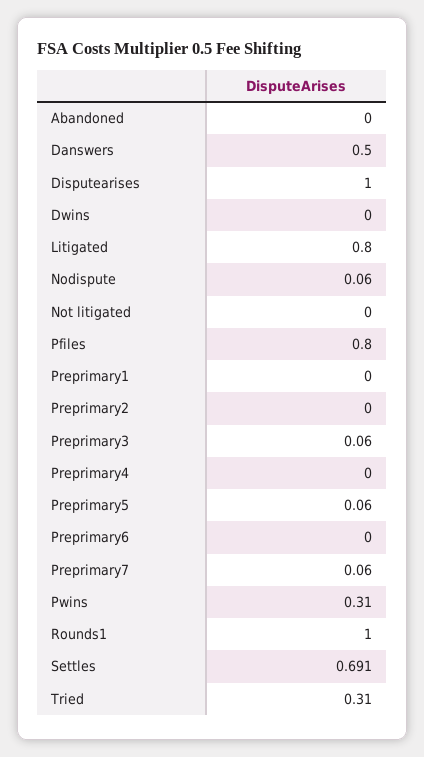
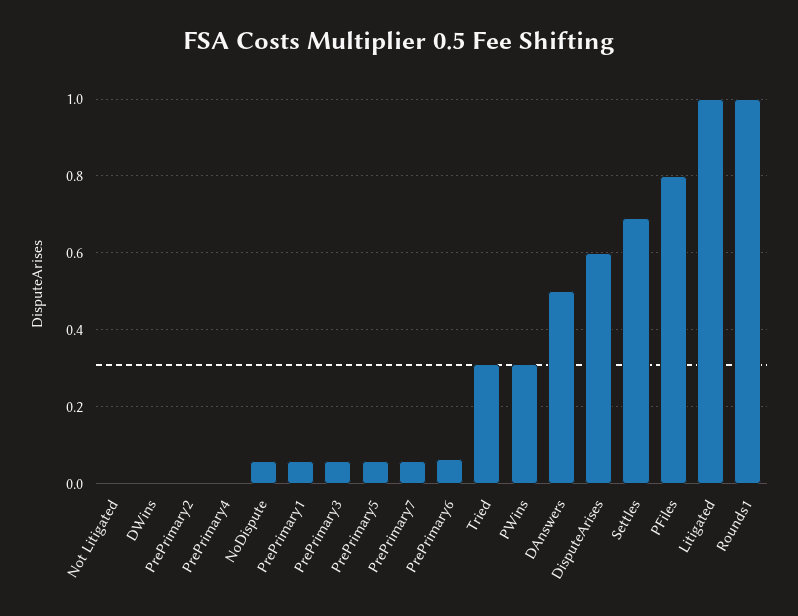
Abandoned: 0 -> none
Disputearises: 1 -> 0.6
Litigated: 0.8 -> 1
Preprimary1: 0 -> 0.06
Preprimary6: 0 -> 0.06

